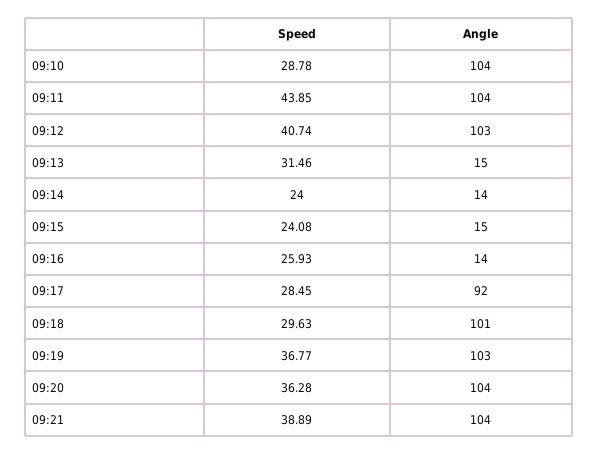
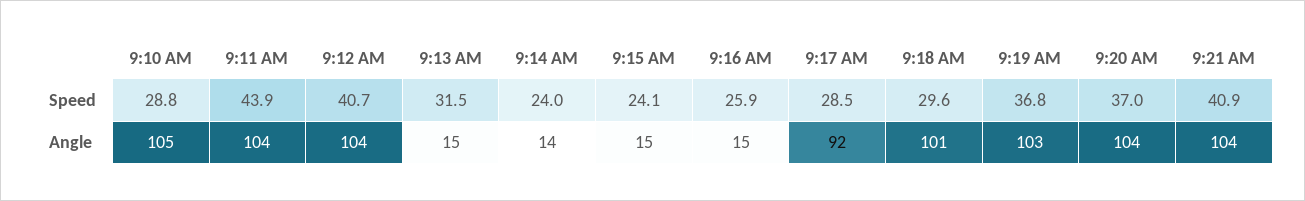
Angle, 09:10: 104 -> 105
Angle, 09:12: 103 -> 104
Angle, 09:16: 14 -> 15
Speed, 09:20: 36.28 -> 37
Speed, 09:21: 38.89 -> 40.9

